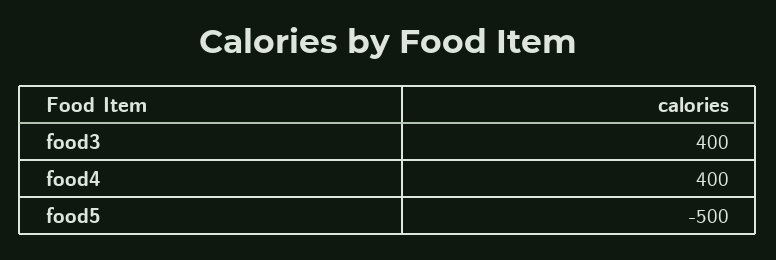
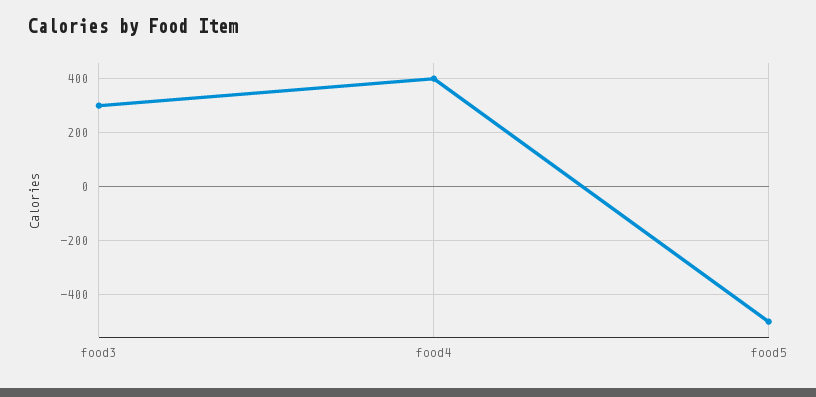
food3: 400 -> 300

